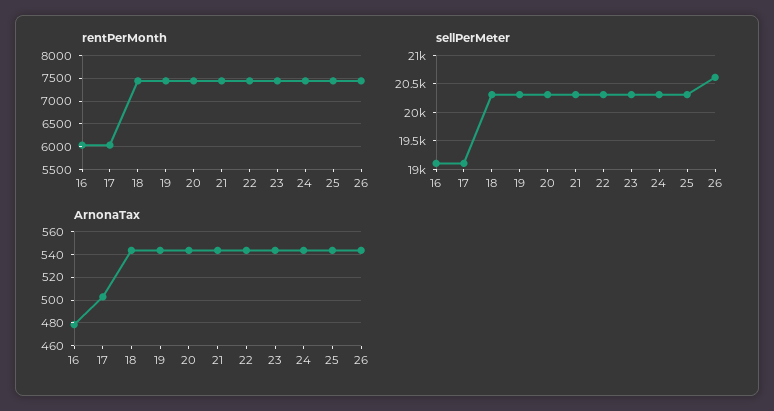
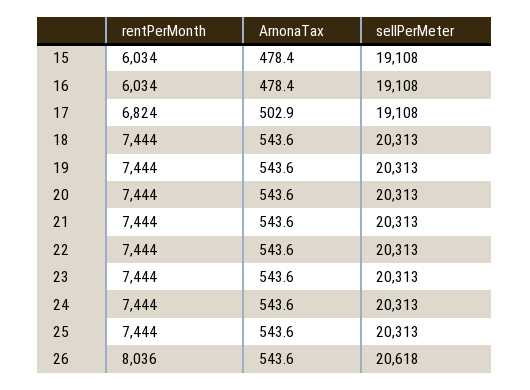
rentPerMonth, 17: 6000 -> 6824
rentPerMonth, 26: 7500 -> 8036
rentPerMonth, 15: none -> 6034
ArnonaTax, 15: none -> 478.4
sellPerMeter, 15: none -> 19108

